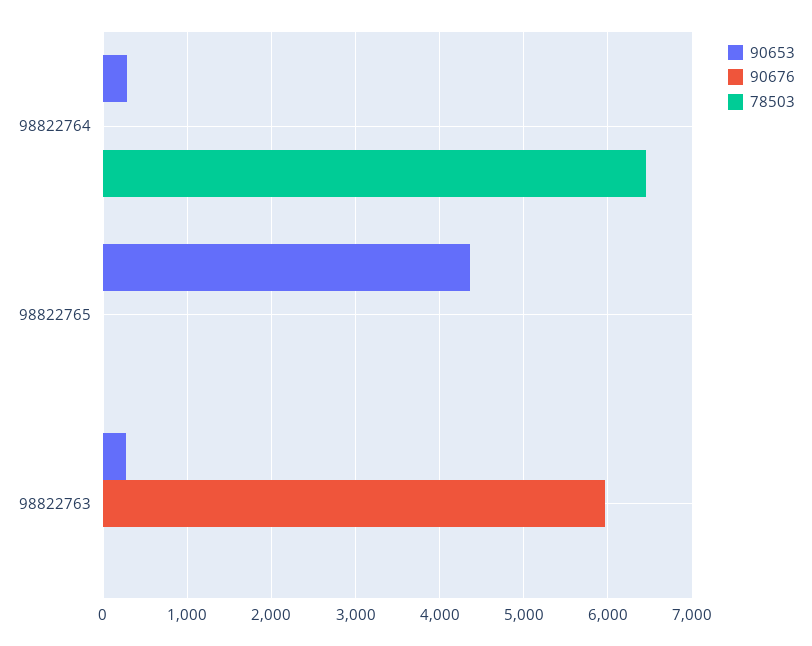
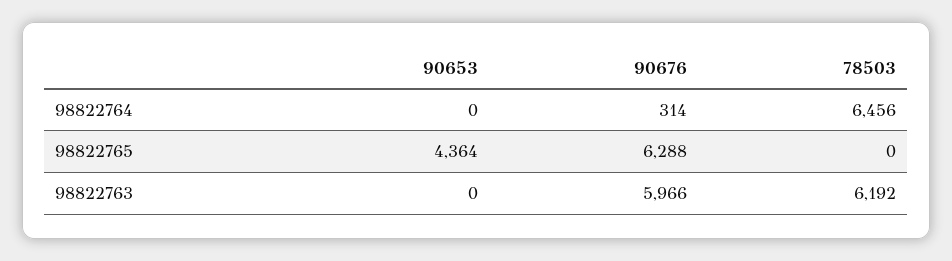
90653, 98822764: 300 -> 0
90676, 98822764: 0 -> 314
90676, 98822765: 0 -> 6288
90653, 98822763: 300 -> 0
78503, 98822763: 0 -> 6192

